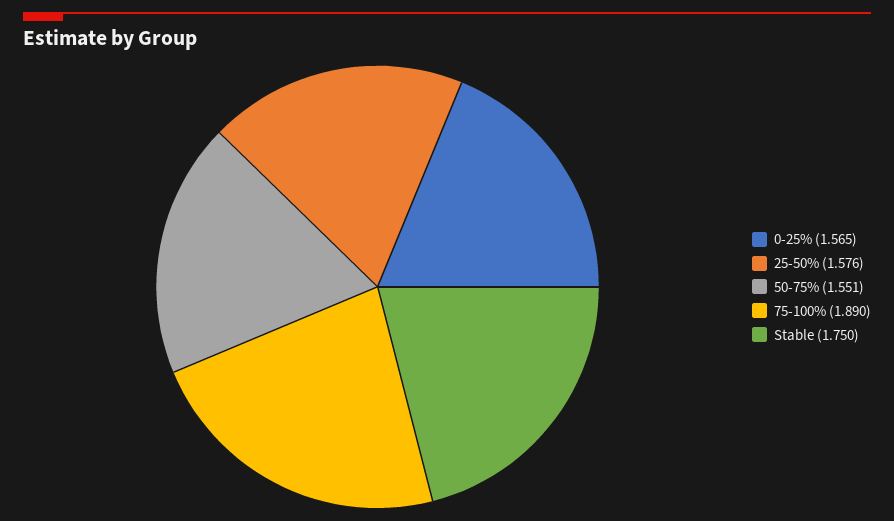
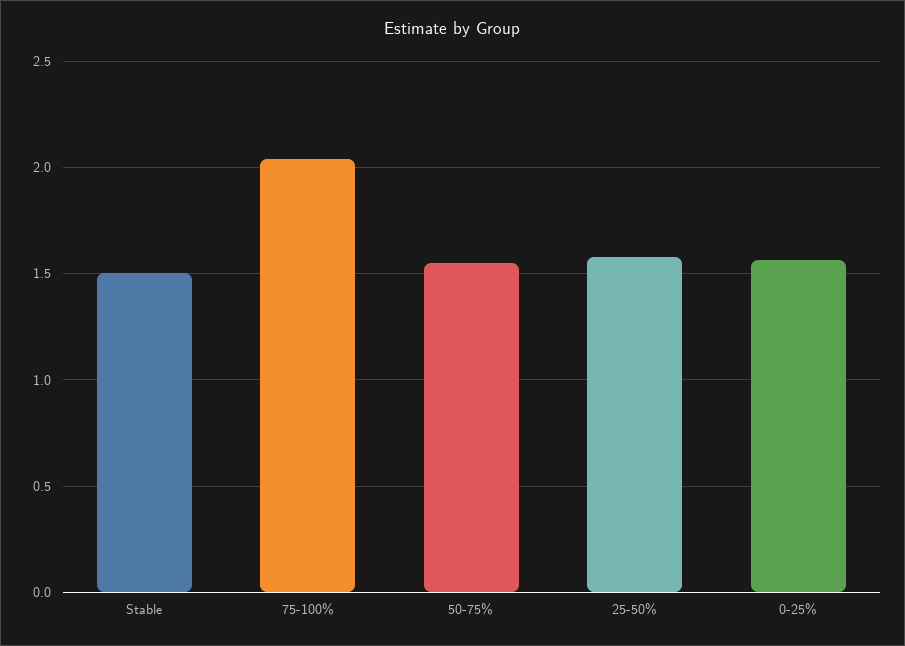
75-100%: 1.89 -> 2.05
Stable: 1.75 -> 1.5

